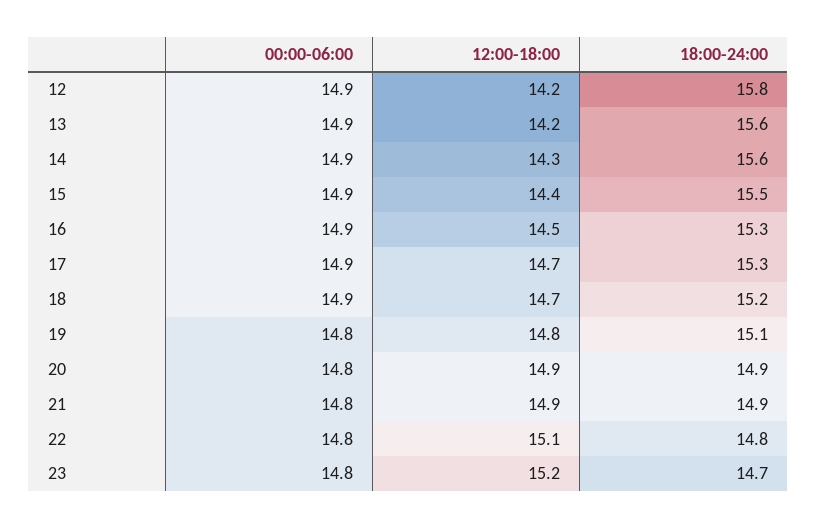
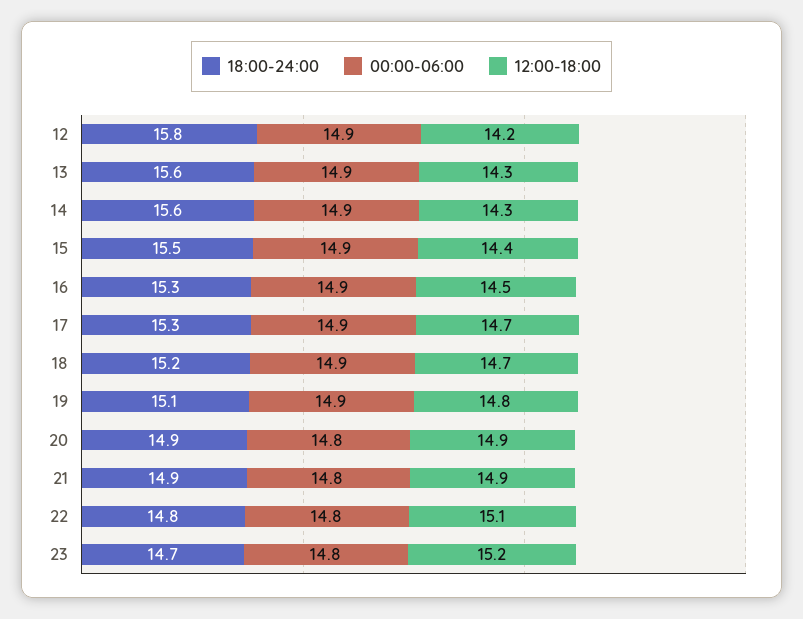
12:00-18:00, 13: 14.2 -> 14.3
00:00-06:00, 19: 14.8 -> 14.9

